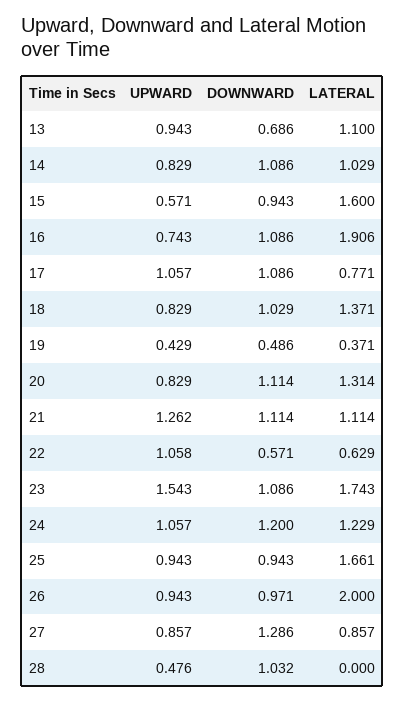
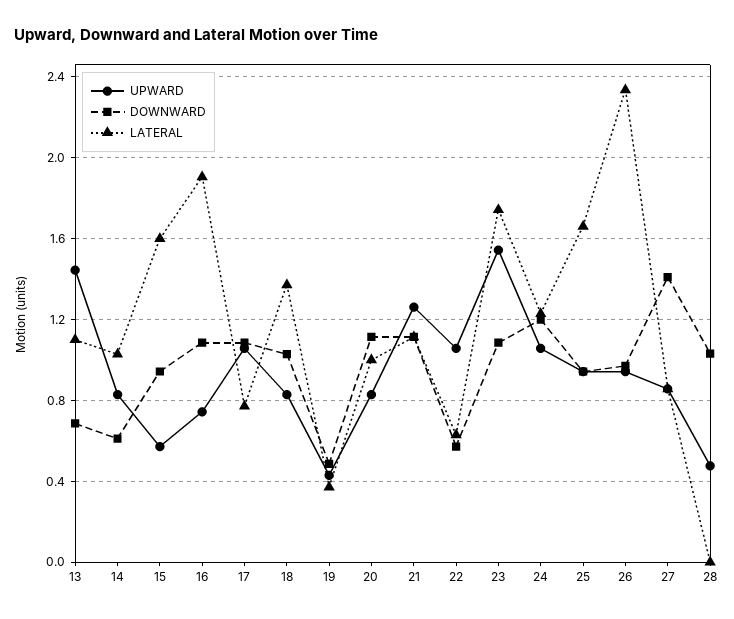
UPWARD, 13: 0.943 -> 1.45
DOWNWARD, 14: 1.086 -> 0.6
LATERAL, 20: 1.314 -> 1
LATERAL, 26: 2 -> 2.35
DOWNWARD, 27: 1.286 -> 1.4

